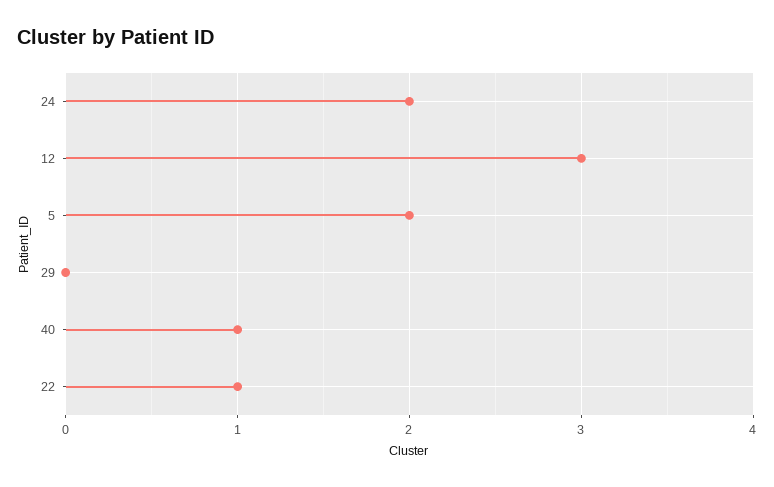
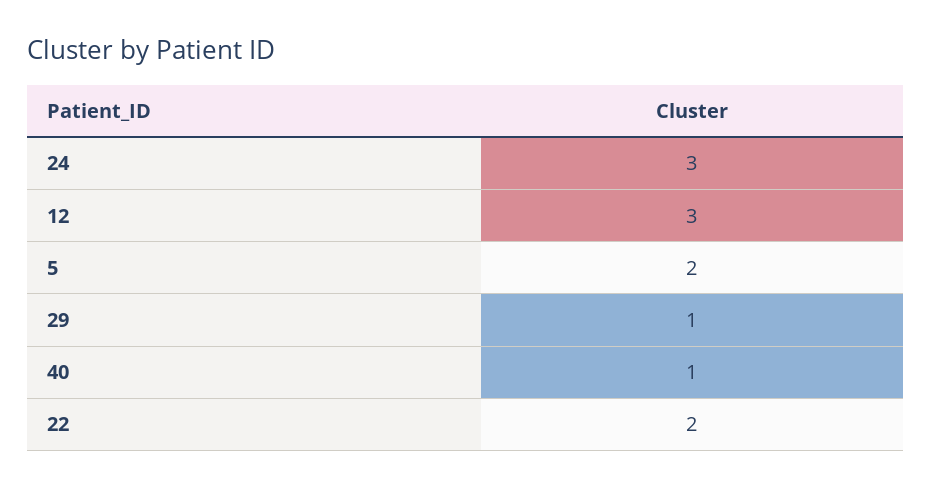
24: 2 -> 3
29: 0 -> 1
22: 1 -> 2

